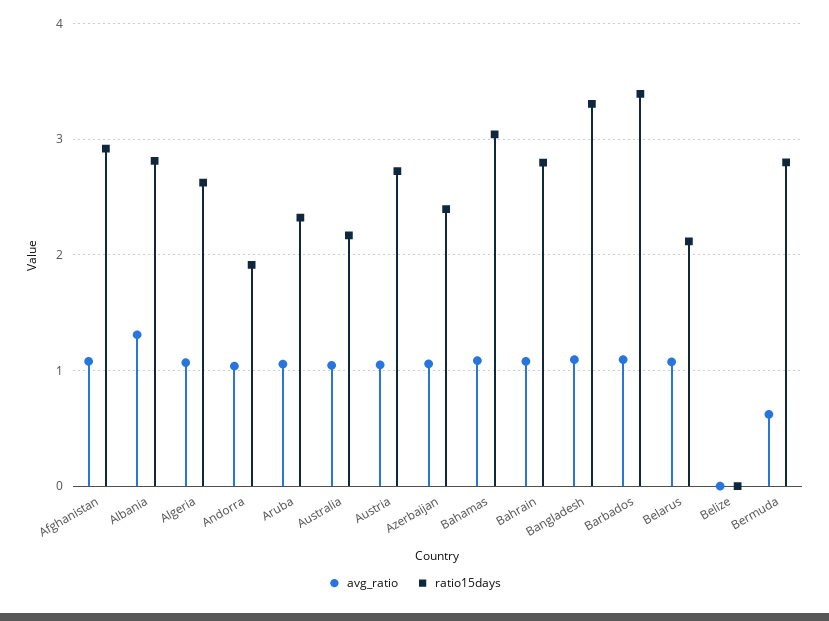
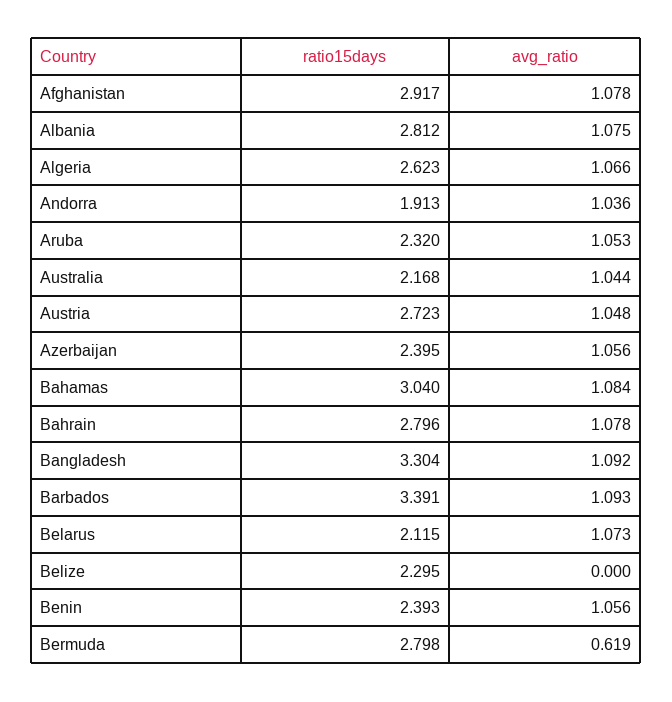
avg_ratio, Albania: 1.3 -> 1.075
ratio15days, Belize: 0 -> 2.295
ratio15days, Benin: none -> 2.393
avg_ratio, Benin: none -> 1.056

